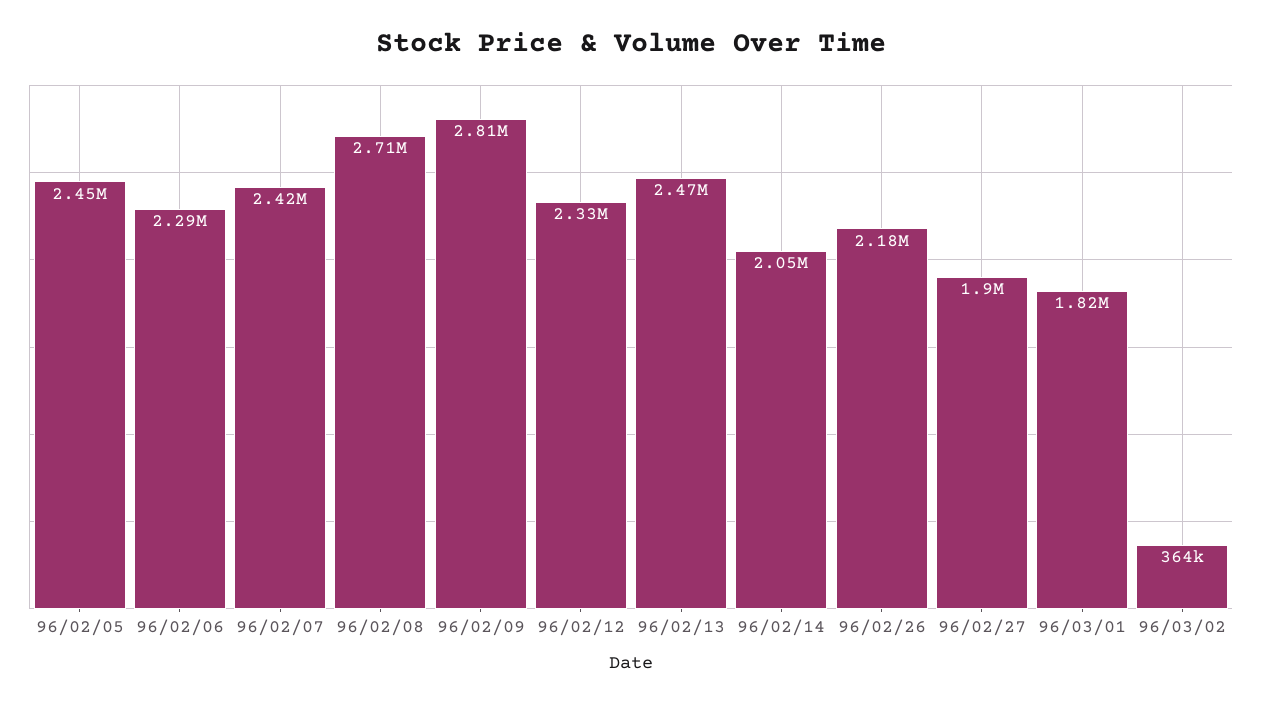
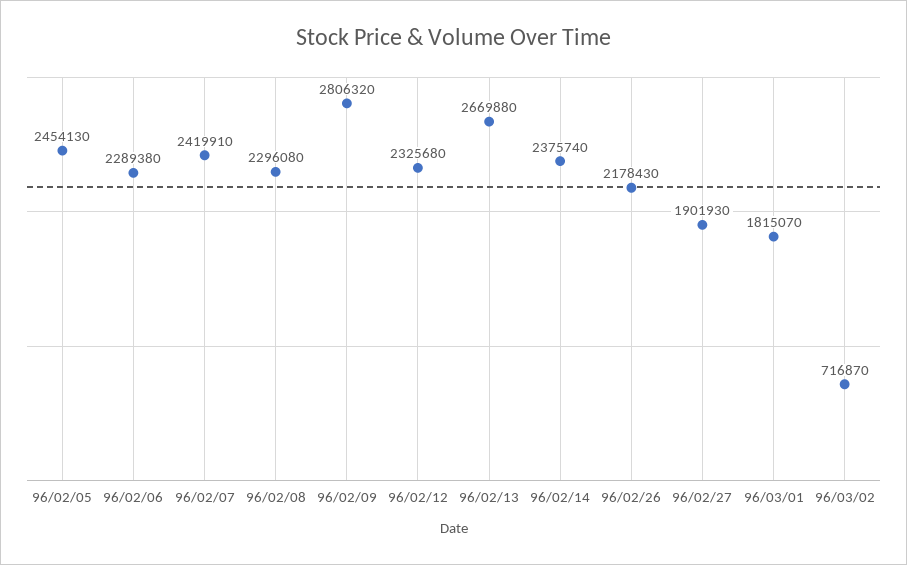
96/02/08: 2710000 -> 2296080
96/02/13: 2470000 -> 2669880
96/02/14: 2050000 -> 2375740
96/03/02: 364000 -> 716870

